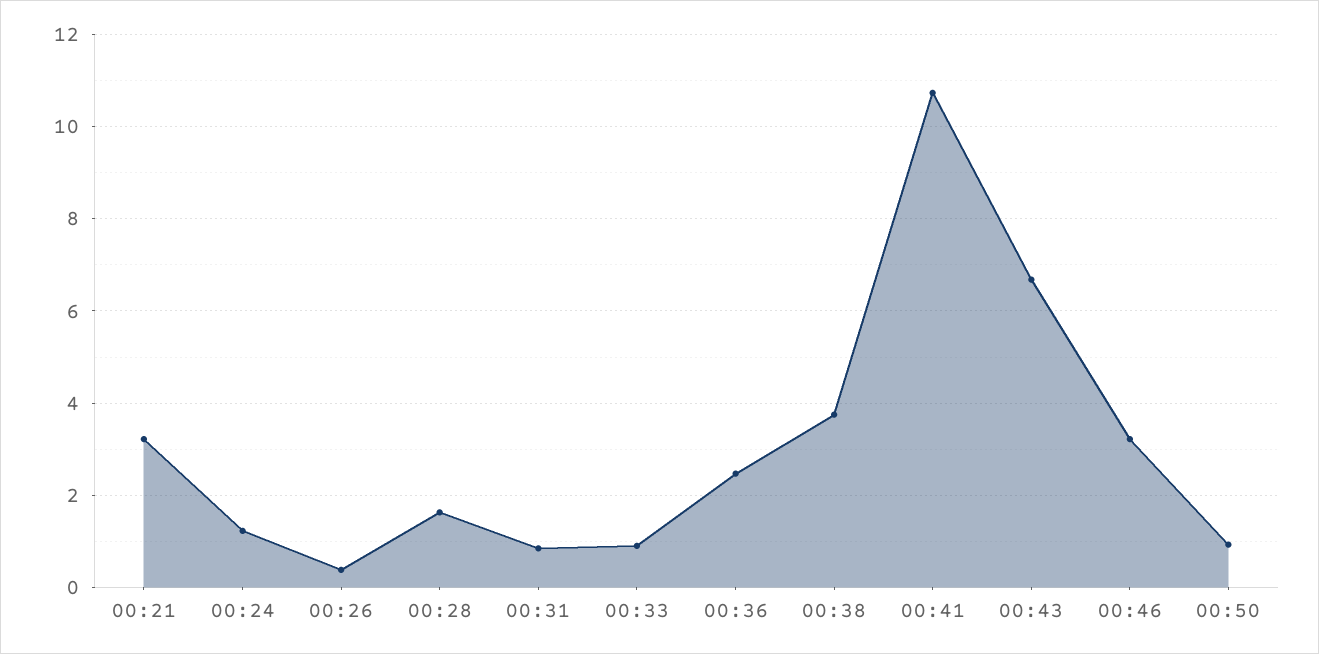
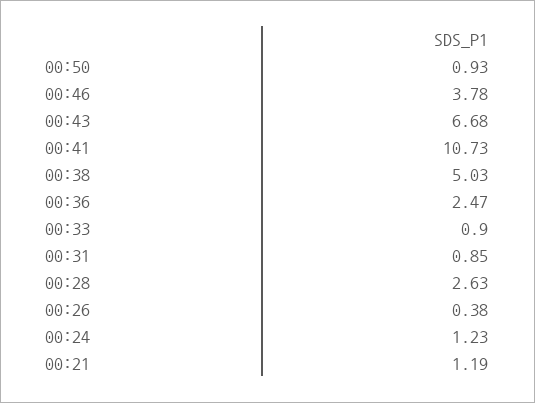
00:21: 3.2 -> 1.19
00:28: 1.6 -> 2.63
00:38: 3.8 -> 5.03
00:46: 3.2 -> 3.78

